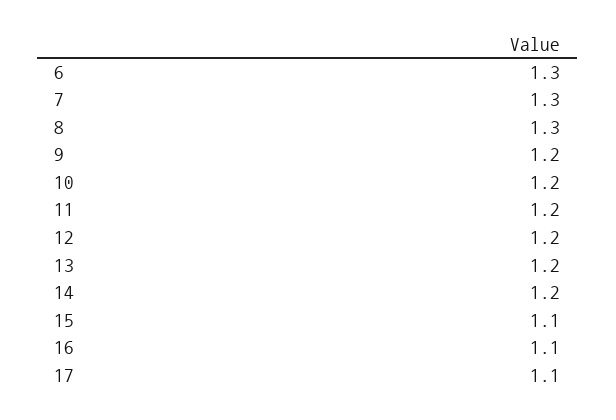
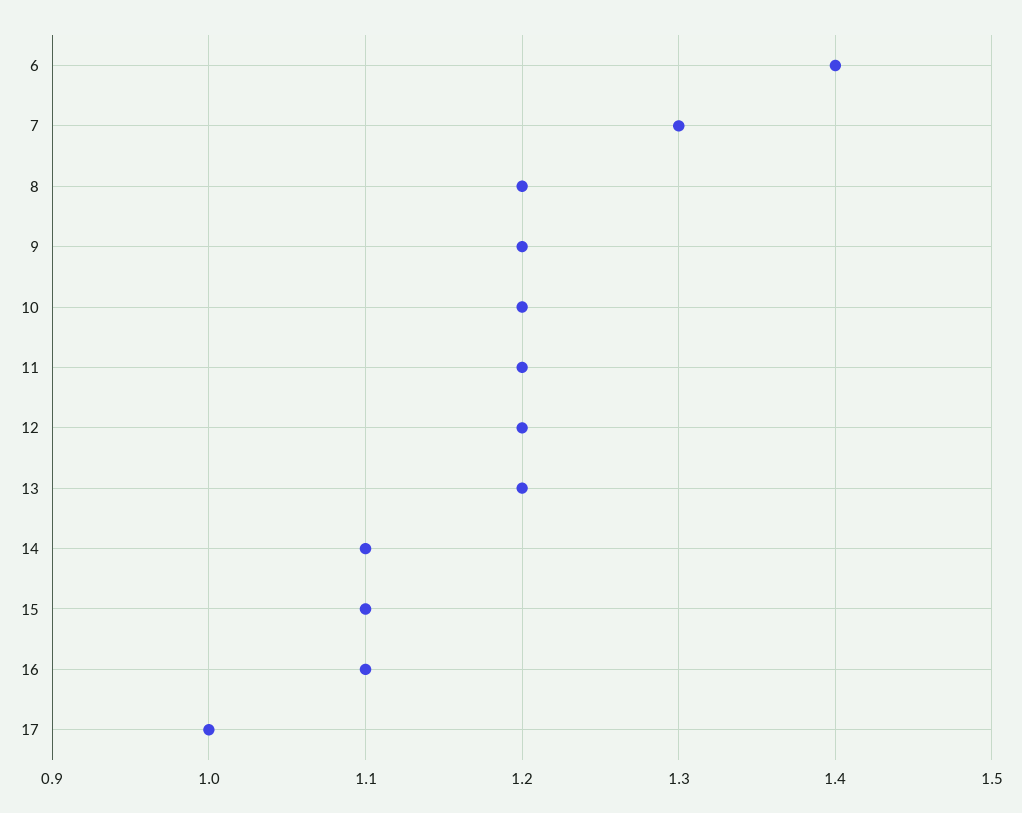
6: 1.3 -> 1.4
8: 1.3 -> 1.2
14: 1.2 -> 1.1
17: 1.1 -> 1

